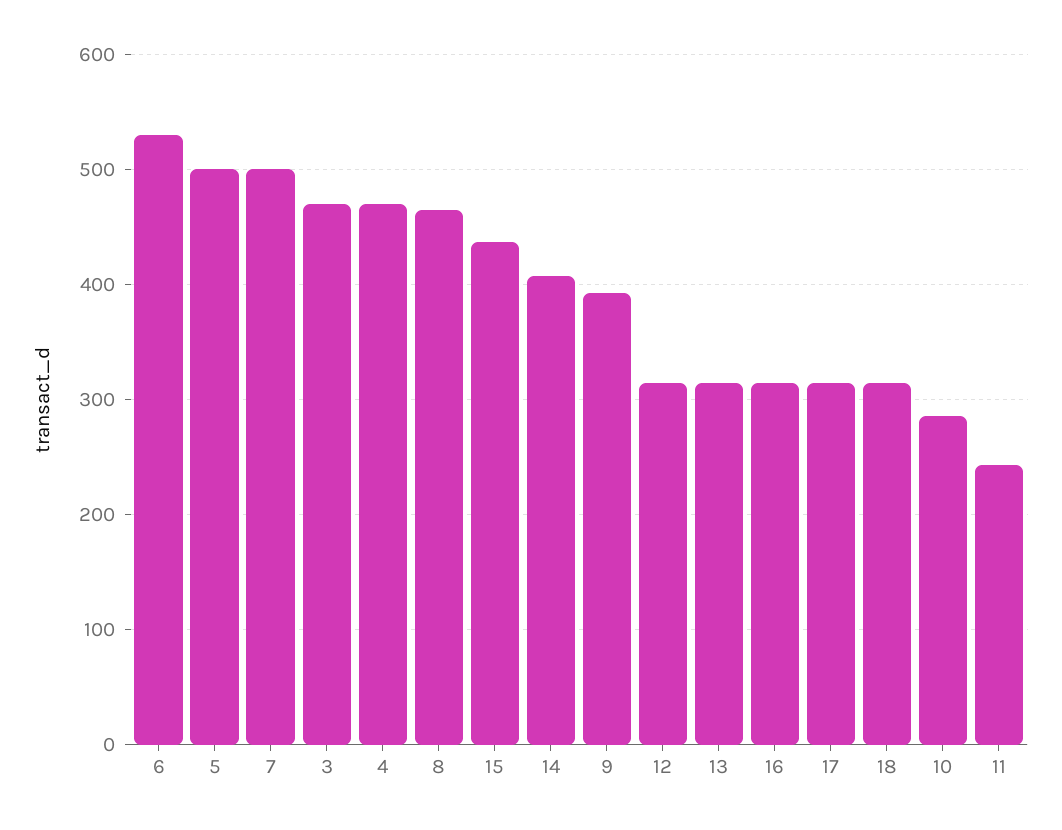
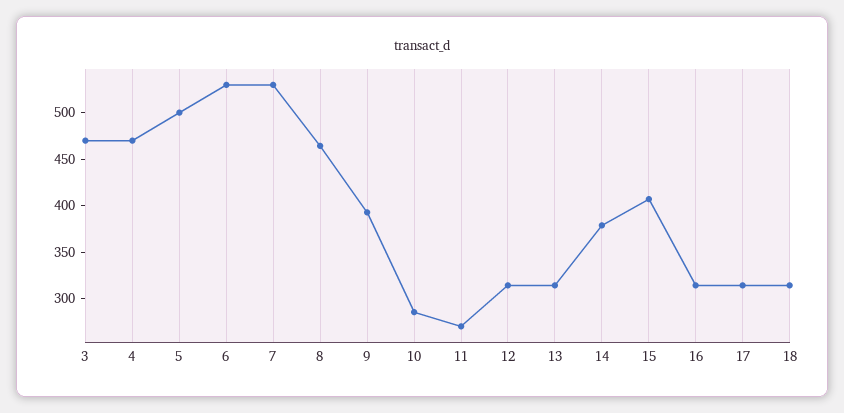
7: 500 -> 530
15: 440 -> 410
14: 410 -> 380
11: 240 -> 270

